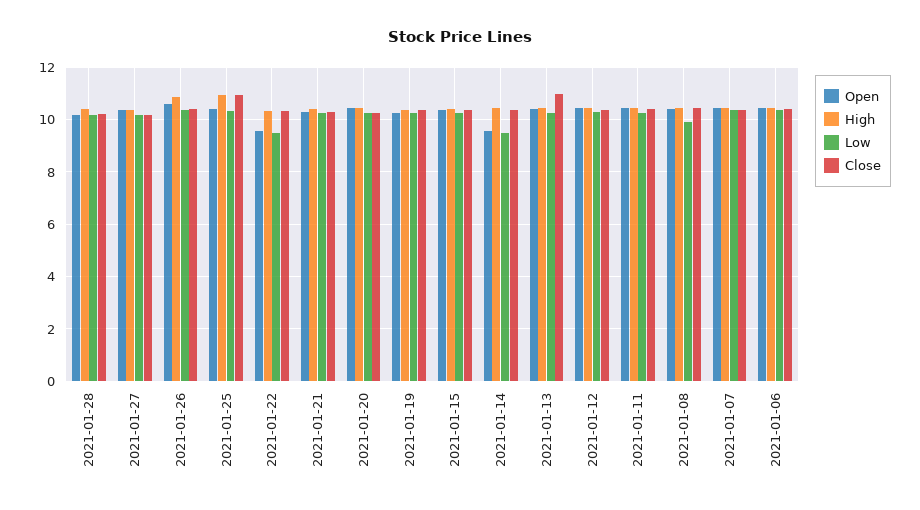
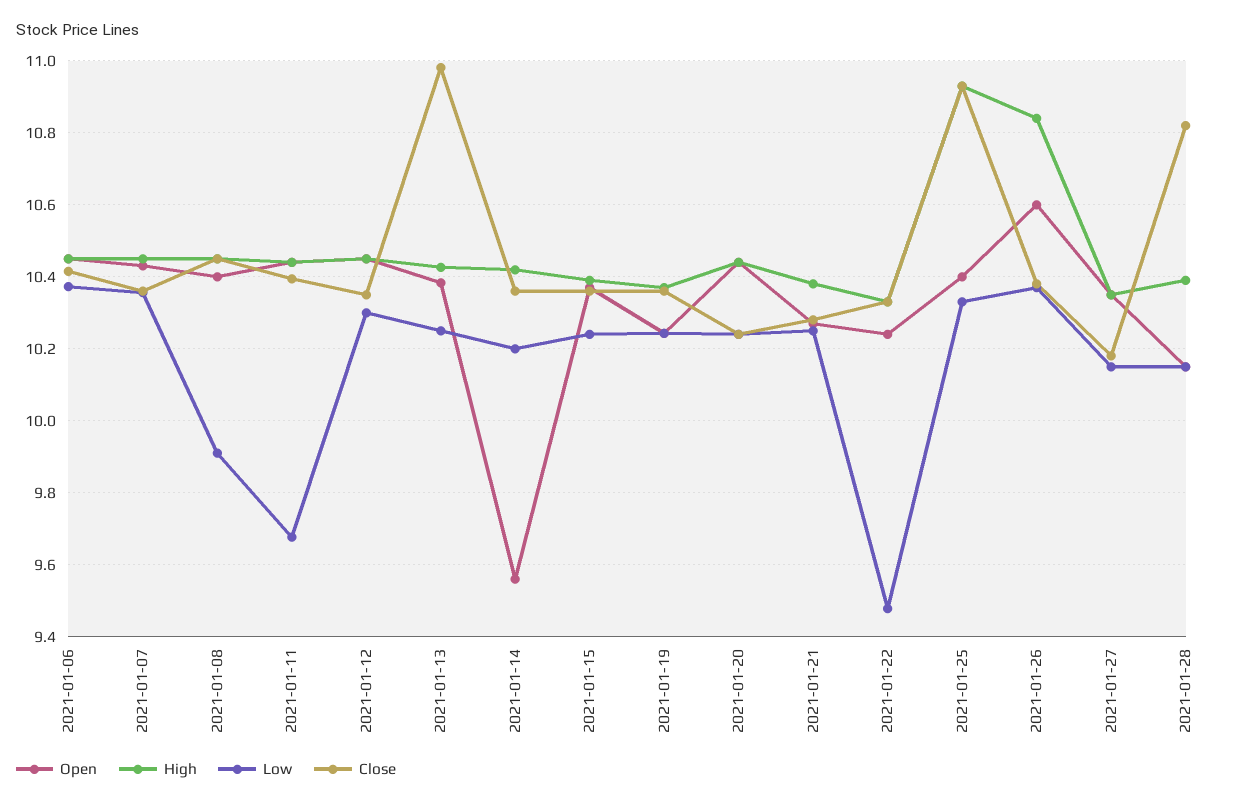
Close, 2021-01-28: 10.25 -> 10.82
Open, 2021-01-22: 9.5 -> 10.24
Low, 2021-01-14: 9.5 -> 10.2
Low, 2021-01-11: 10.25 -> 9.68

